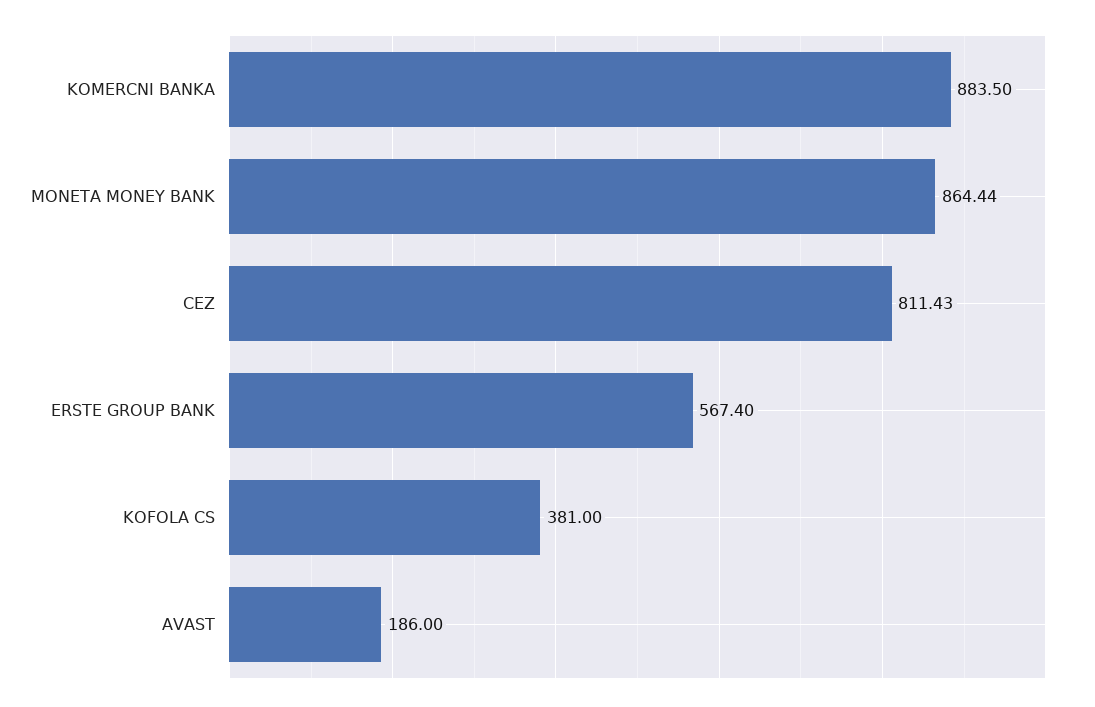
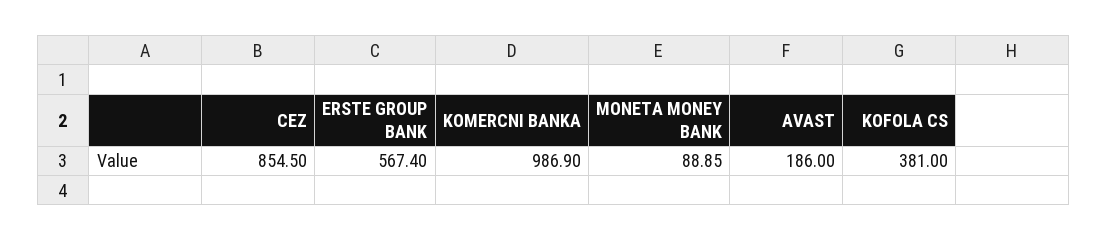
KOMERCNI BANKA: 883.5 -> 986.9
MONETA MONEY BANK: 864.44 -> 88.85
CEZ: 811.43 -> 854.5

